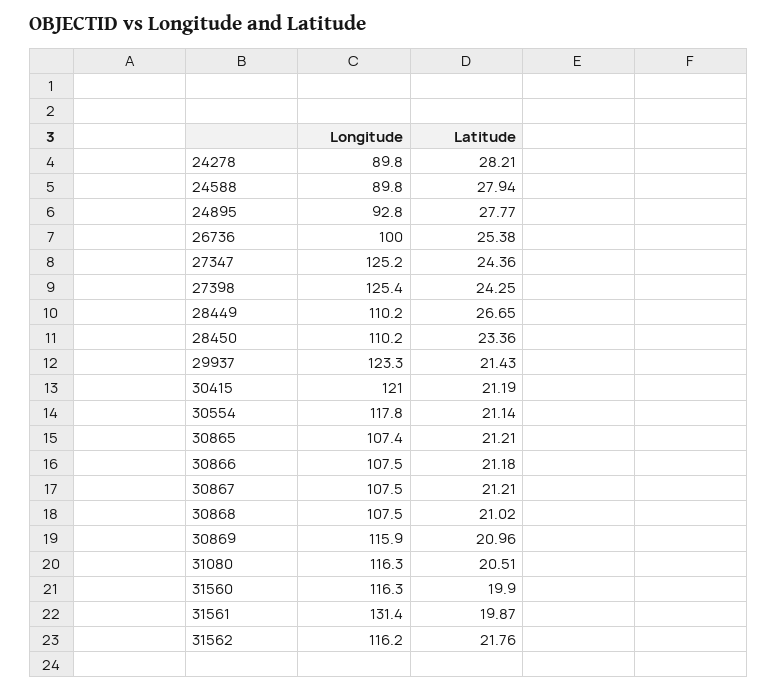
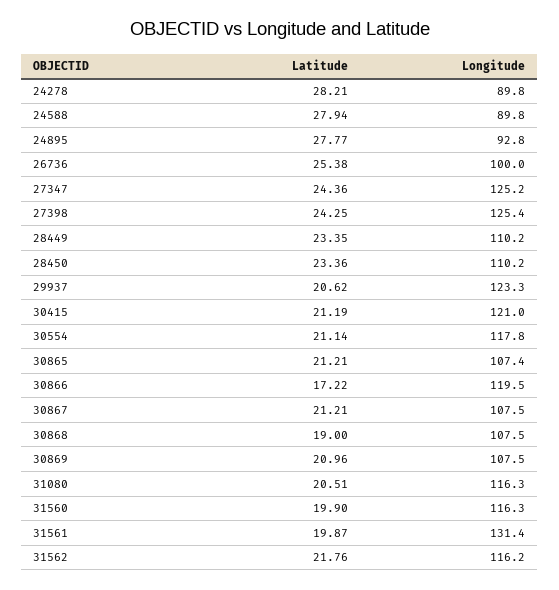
Latitude, 28449: 26.65 -> 23.35
Latitude, 29937: 21.43 -> 20.62
Longitude, 30866: 107.5 -> 119.5
Latitude, 30866: 21.18 -> 17.22
Latitude, 30868: 21.02 -> 19
Longitude, 30869: 115.9 -> 107.5

